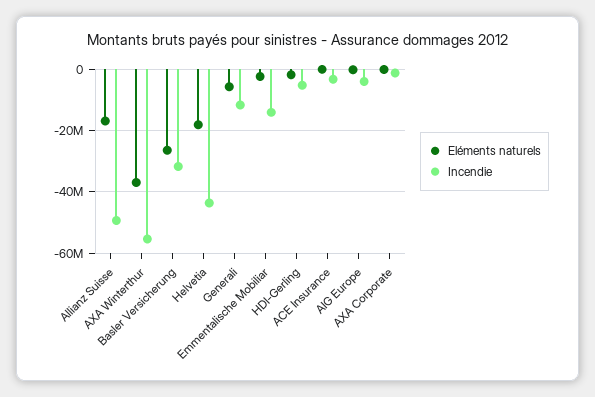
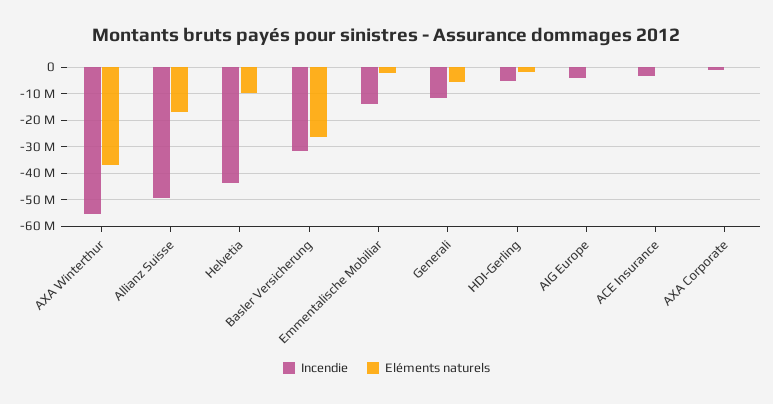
Eléments naturels, Helvetia: -18000000 -> -10000000

